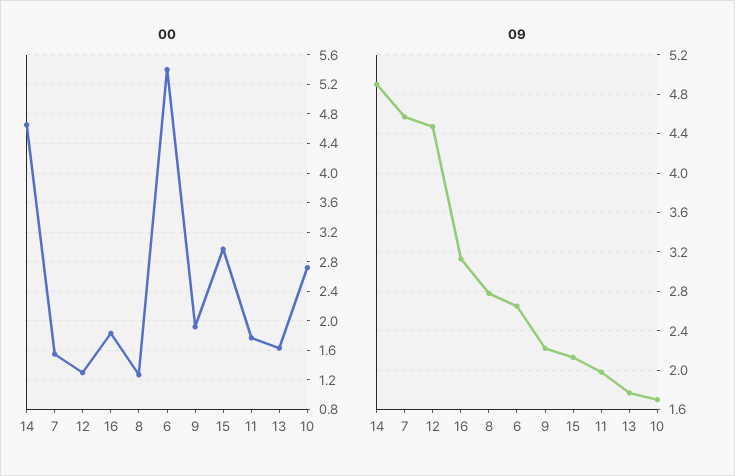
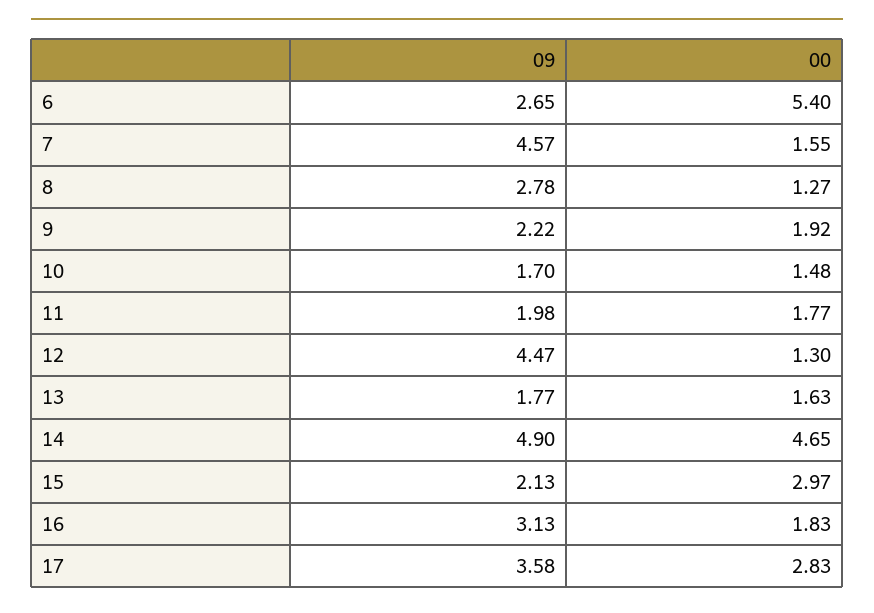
00, 10: 2.7 -> 1.48
09, 17: none -> 3.58
00, 17: none -> 2.83

